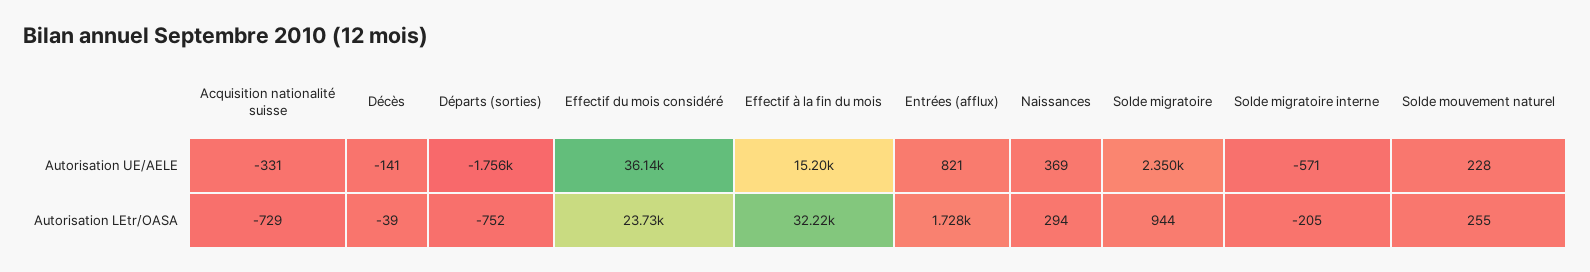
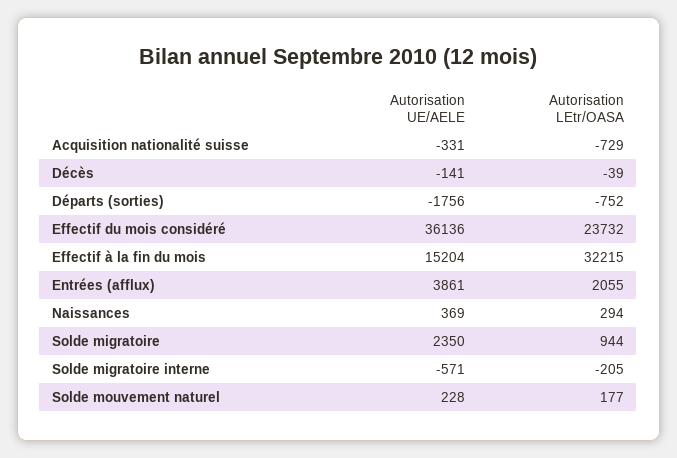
Entrées (afflux), Autorisation UE/AELE: 821 -> 3861
Entrées (afflux), Autorisation LEtr/OASA: 1728 -> 2055
Solde mouvement naturel, Autorisation LEtr/OASA: 255 -> 177

